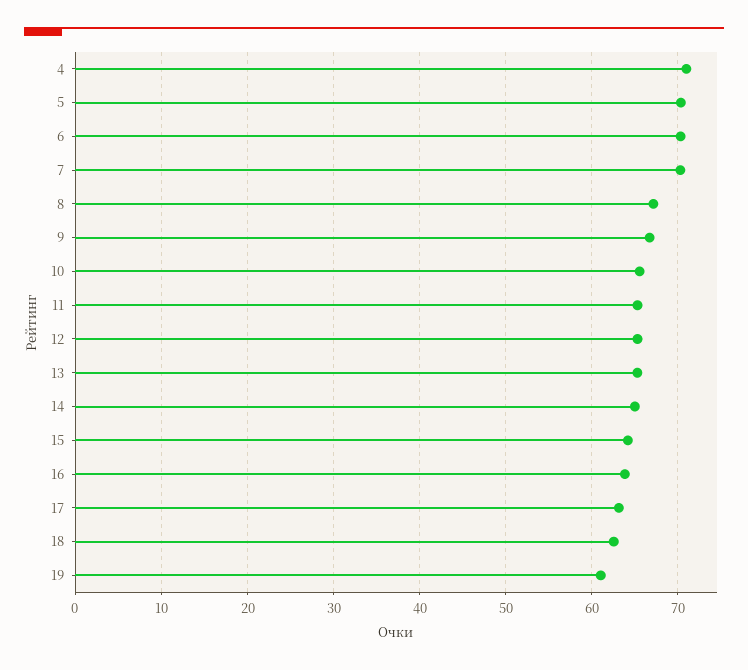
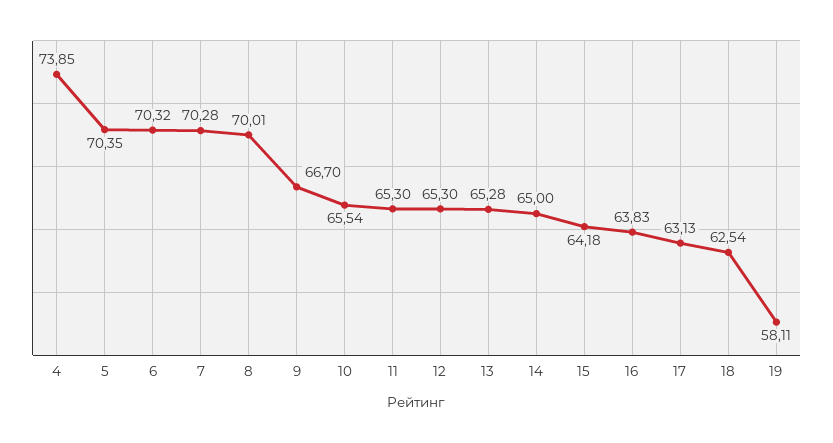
4: 71 -> 73.85
8: 67 -> 70.01
19: 61 -> 58.11

